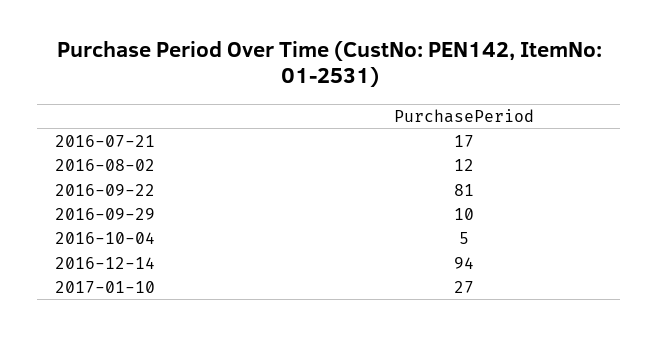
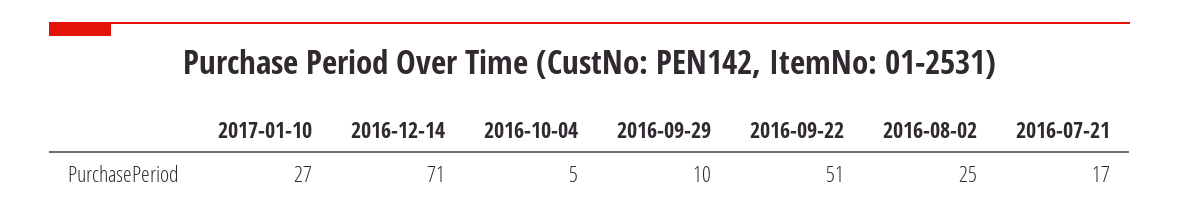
2016-08-02: 12 -> 25
2016-09-22: 81 -> 51
2016-12-14: 94 -> 71

